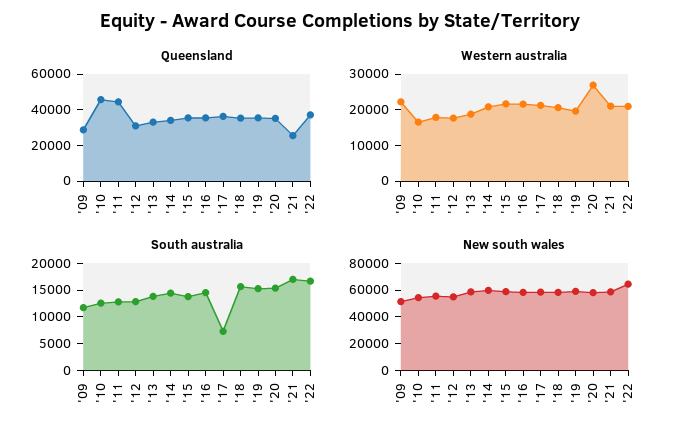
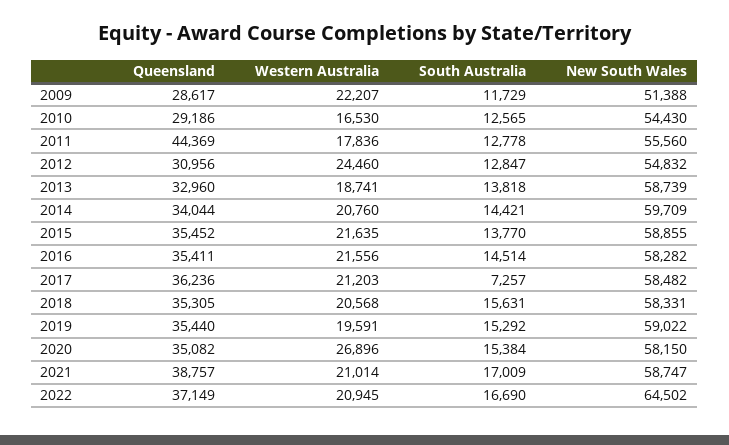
Queensland, '10: 45000 -> 29186
Queensland, '21: 25000 -> 38757
Western australia, '12: 17500 -> 24460

